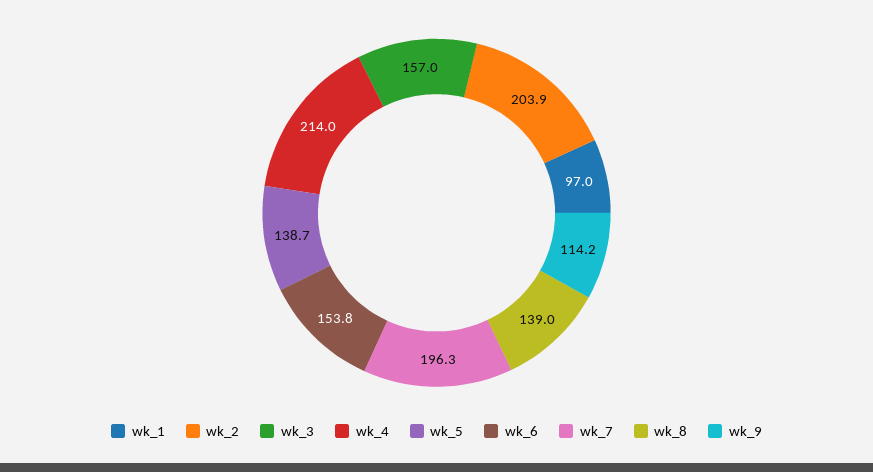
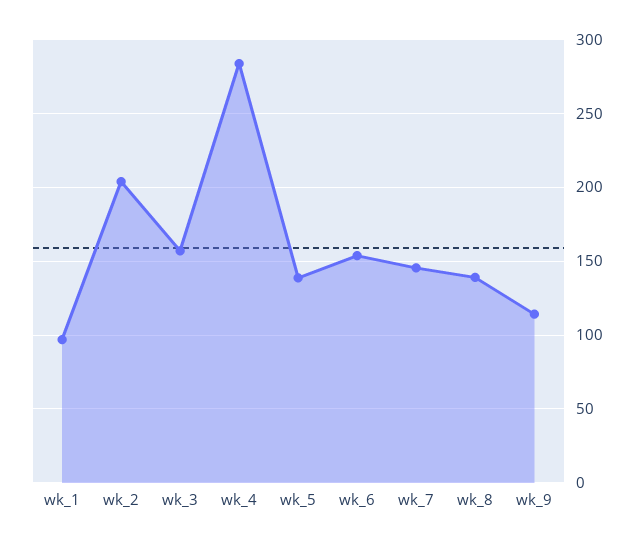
wk_4: 214 -> 285
wk_7: 196.3 -> 145

